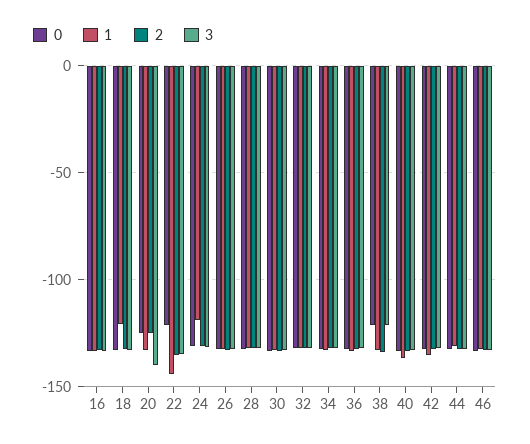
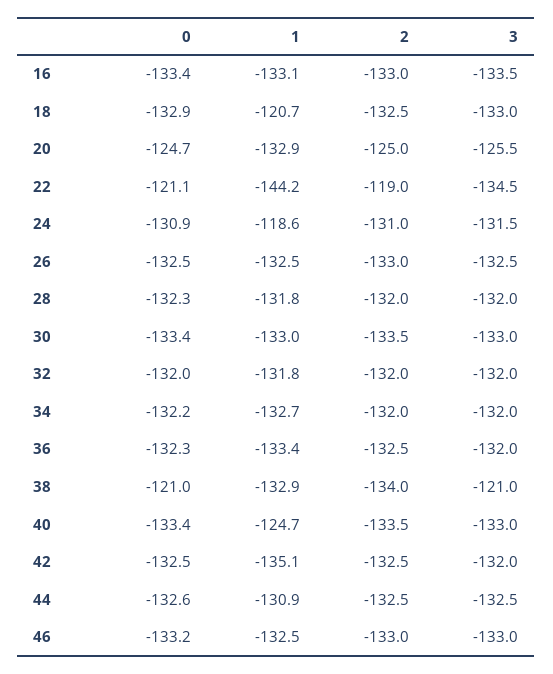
3, 20: -140 -> -125.5
2, 22: -135 -> -119
1, 40: -135 -> -124.7

